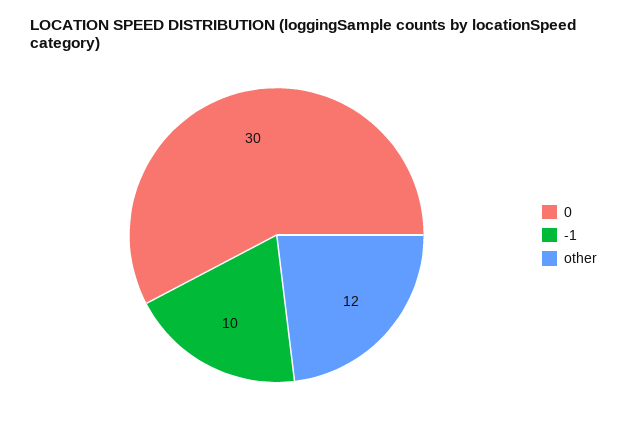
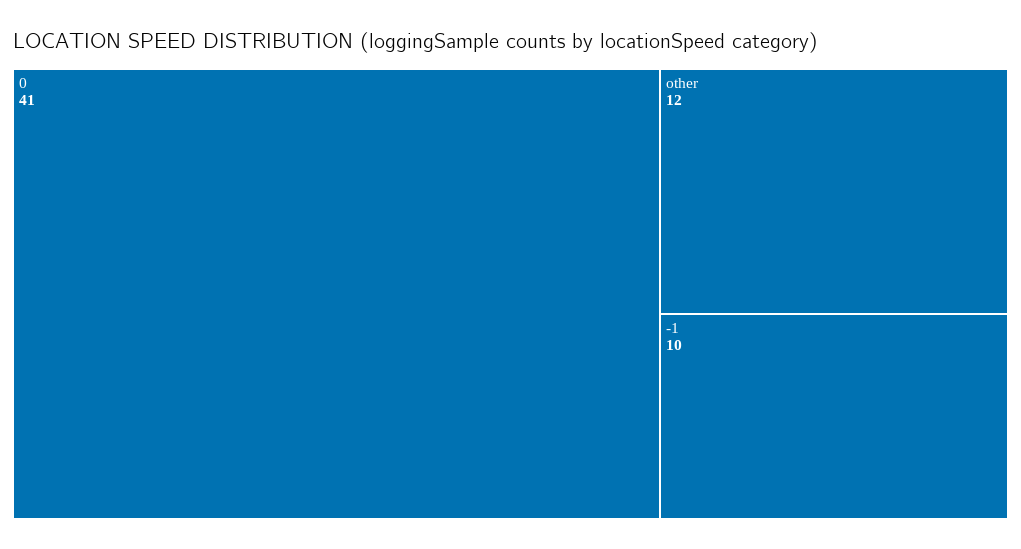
0: 30 -> 41

